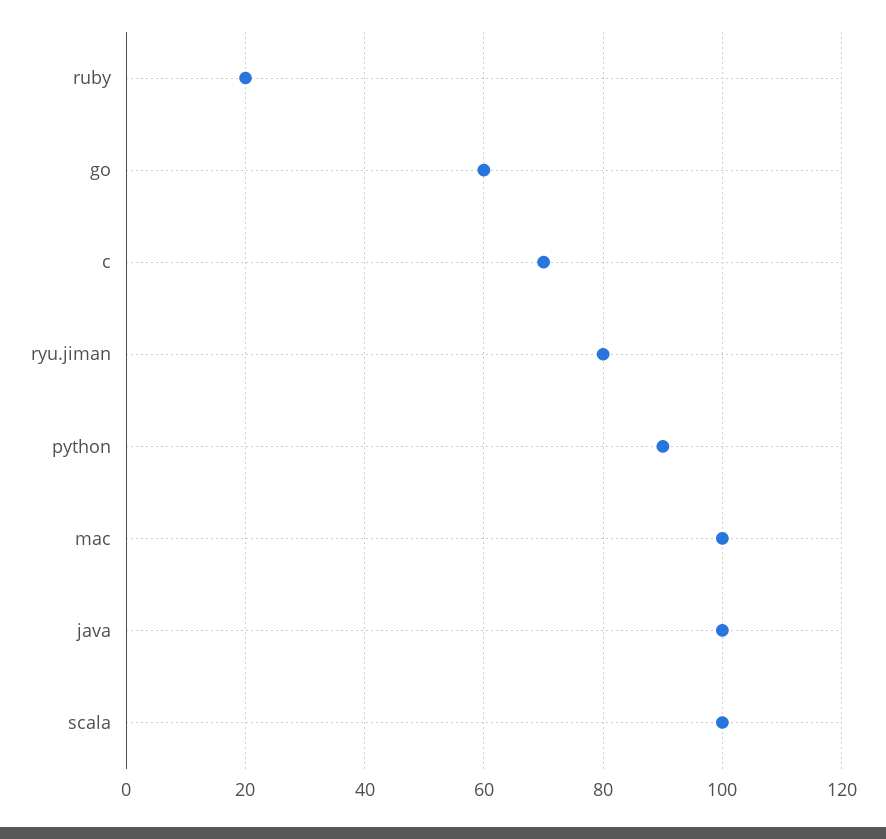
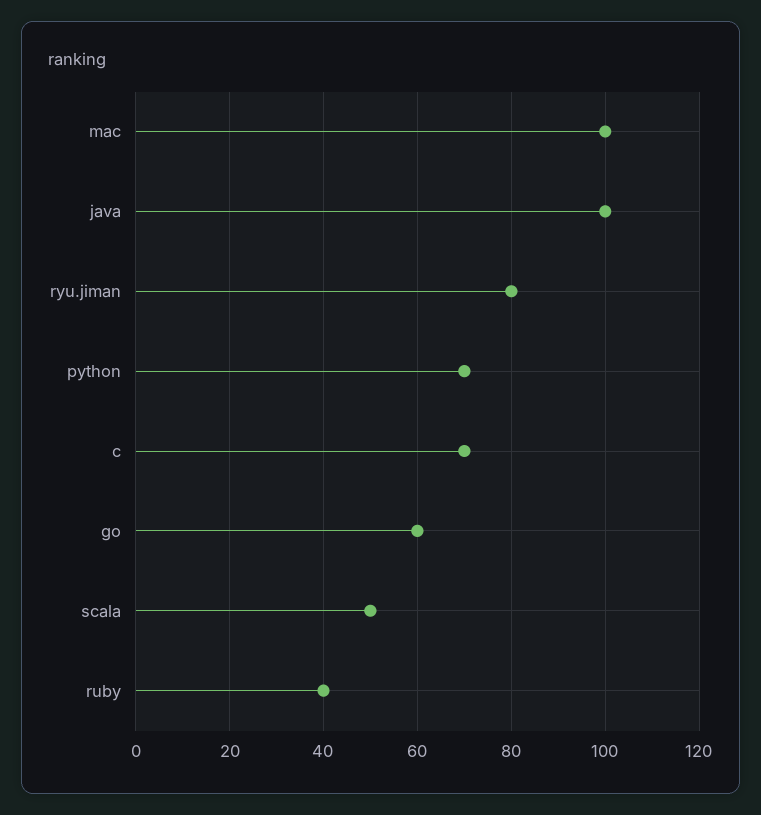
ruby: 20 -> 40
python: 90 -> 70
scala: 100 -> 50

